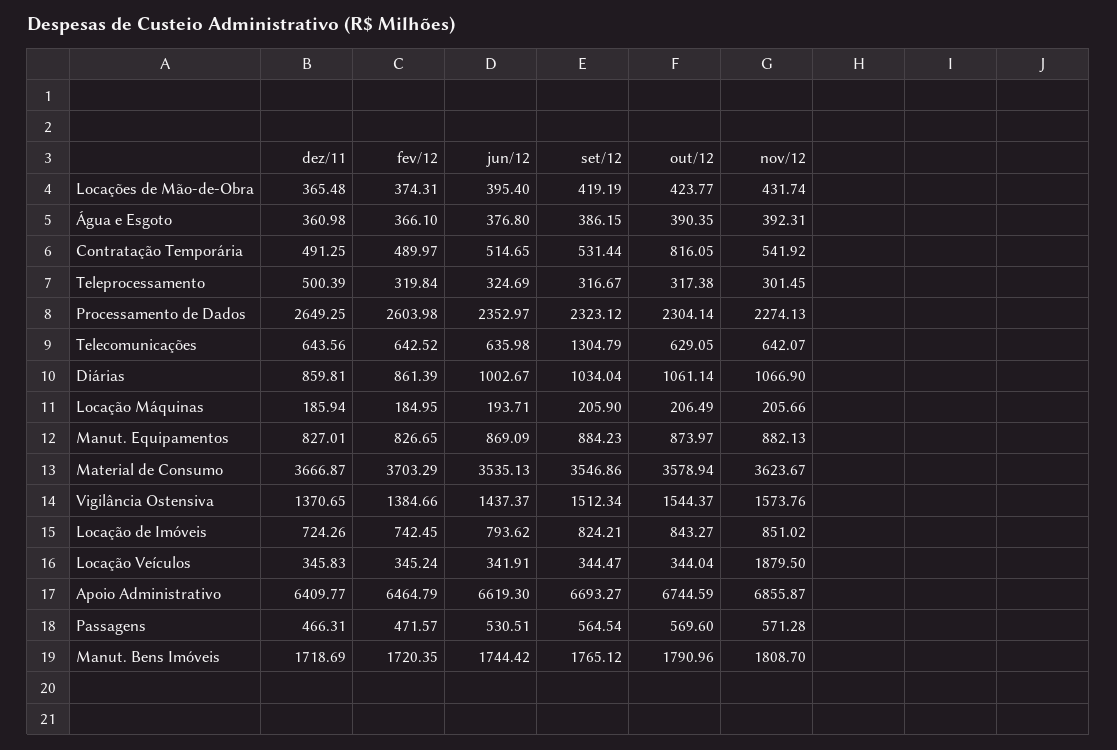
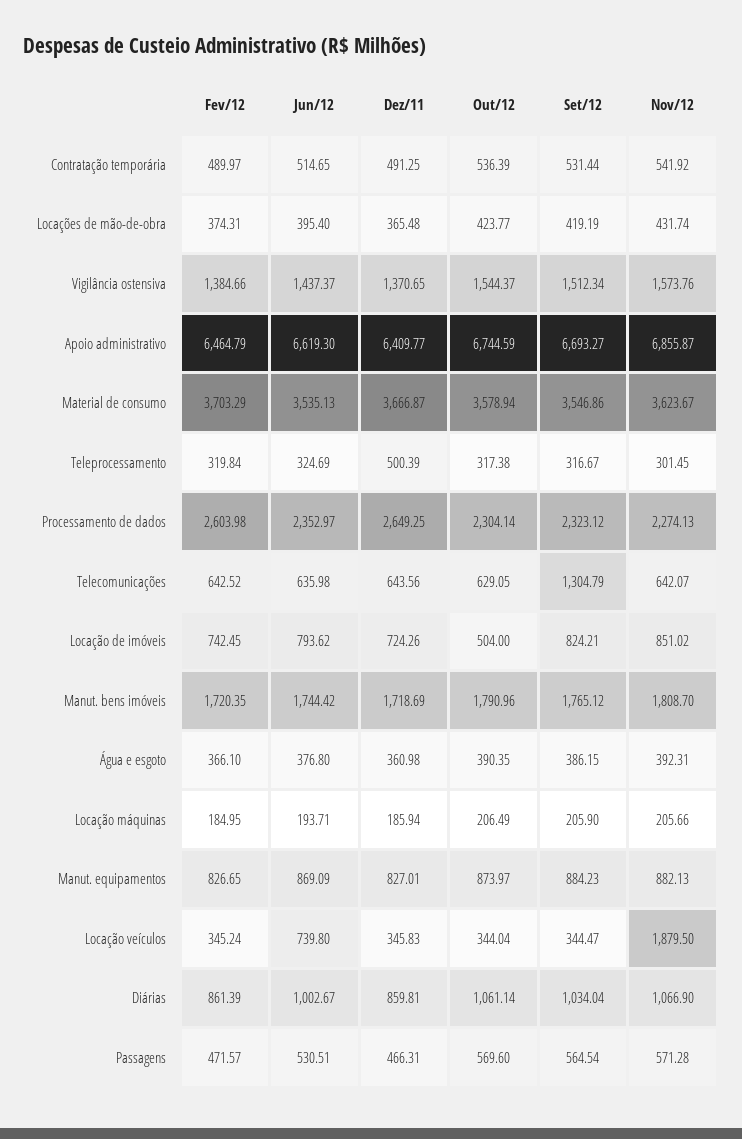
out/12, Contratação Temporária: 816.05 -> 536.39
out/12, Locação de Imóveis: 843.27 -> 504
jun/12, Locação Veículos: 341.91 -> 739.8

